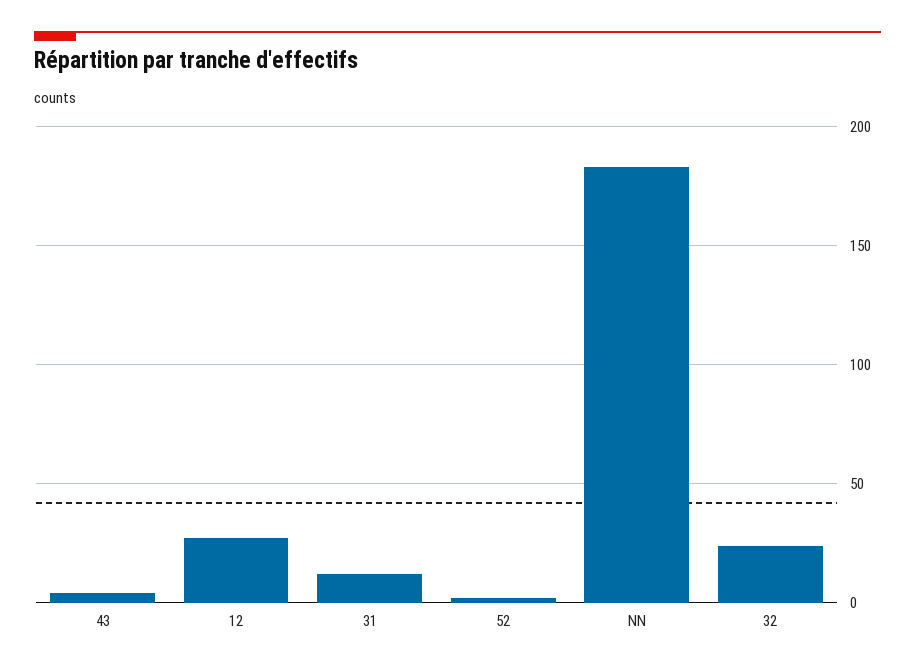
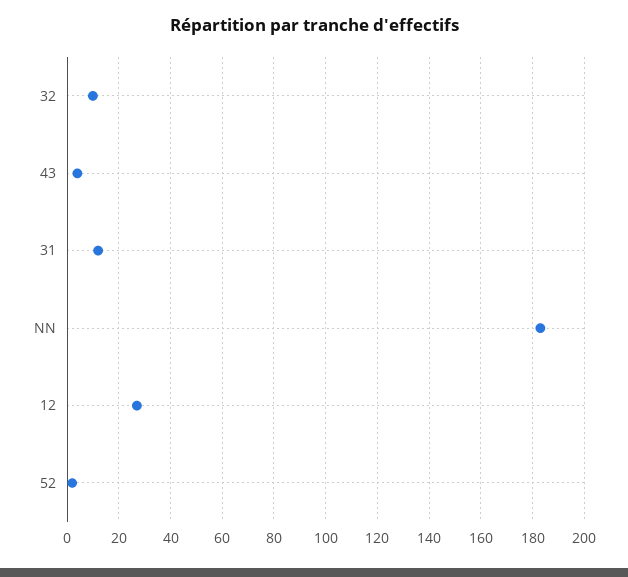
32: 25 -> 10

